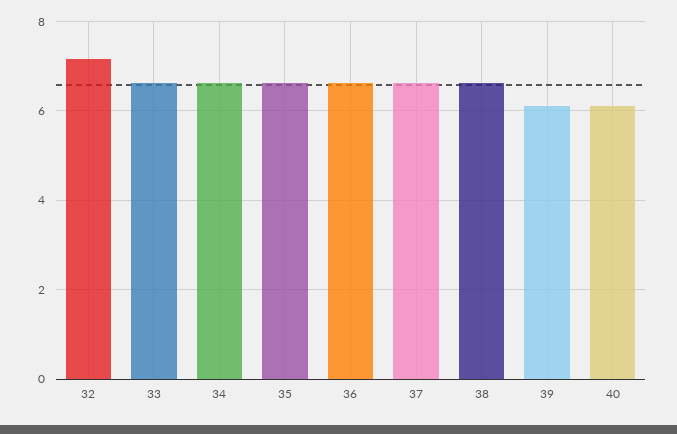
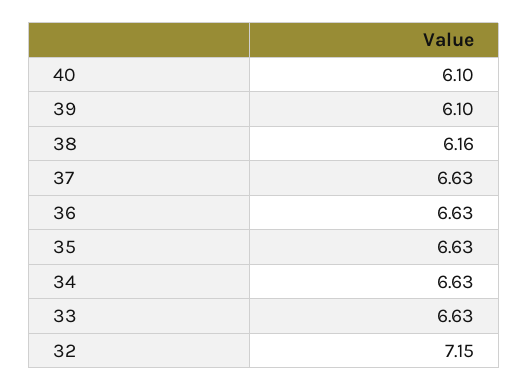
38: 6.6 -> 6.16

